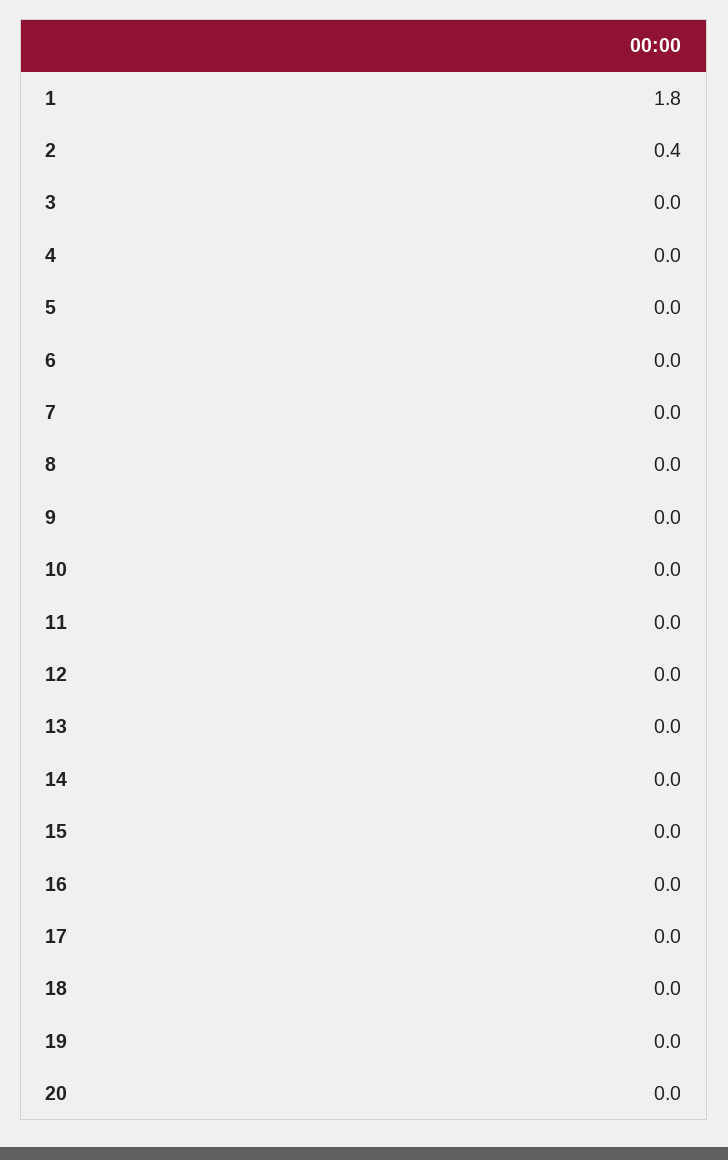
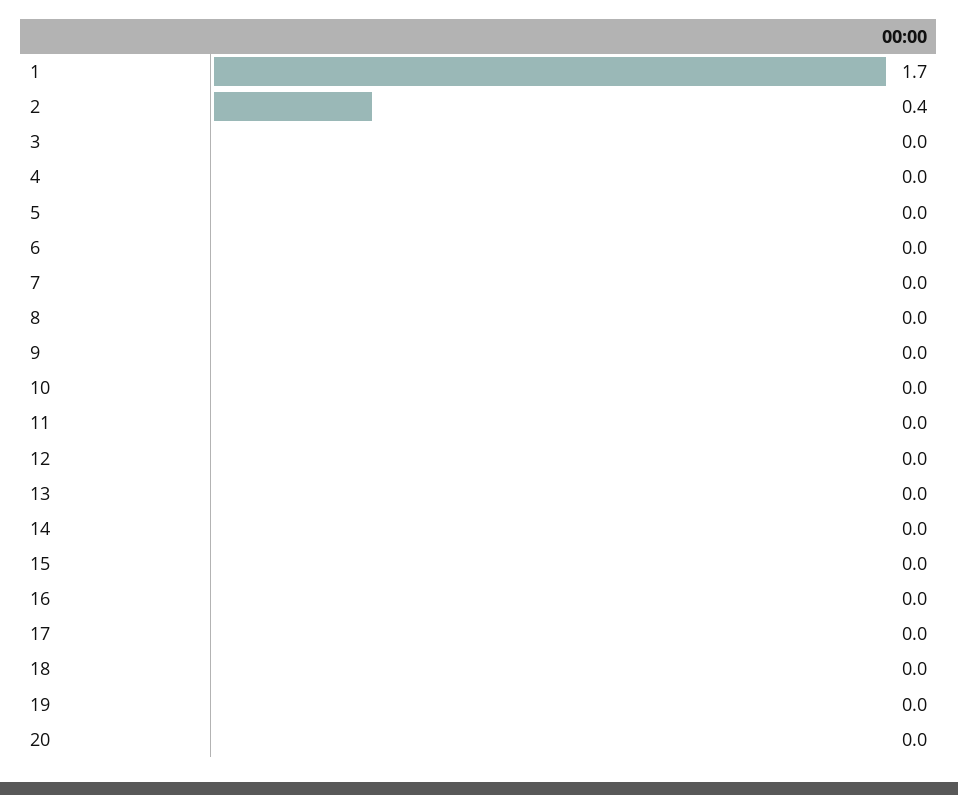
1: 1.8 -> 1.7

